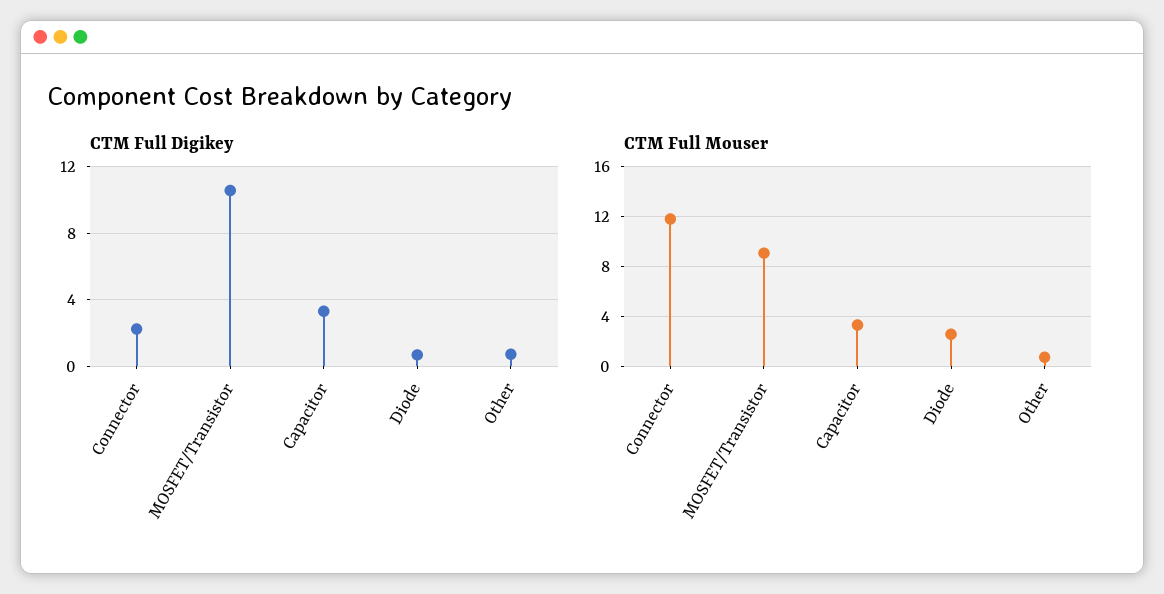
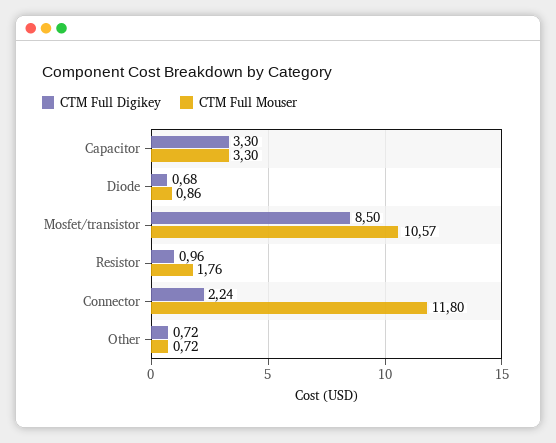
CTM Full Digikey, MOSFET/Transistor: 10.5 -> 8.5
CTM Full Mouser, MOSFET/Transistor: 9 -> 10.57
CTM Full Mouser, Diode: 2.5 -> 0.86
CTM Full Digikey, Resistor: none -> 0.96
CTM Full Mouser, Resistor: none -> 1.76

